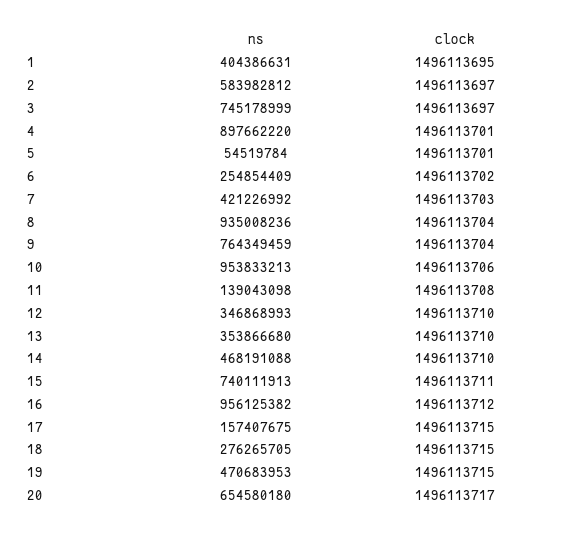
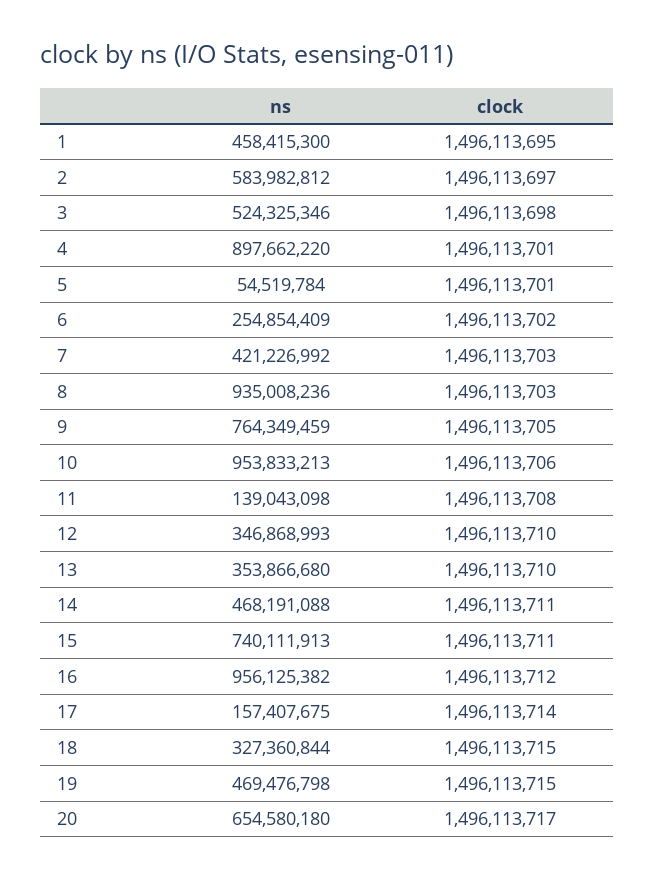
ns, 1: 404386631 -> 458415300
ns, 3: 745178999 -> 524325346
clock, 3: 1496113697 -> 1496113698
clock, 8: 1496113704 -> 1496113703
clock, 9: 1496113704 -> 1496113705
clock, 14: 1496113710 -> 1496113711
clock, 17: 1496113715 -> 1496113714
ns, 18: 276265705 -> 327360844
ns, 19: 470683953 -> 469476798

